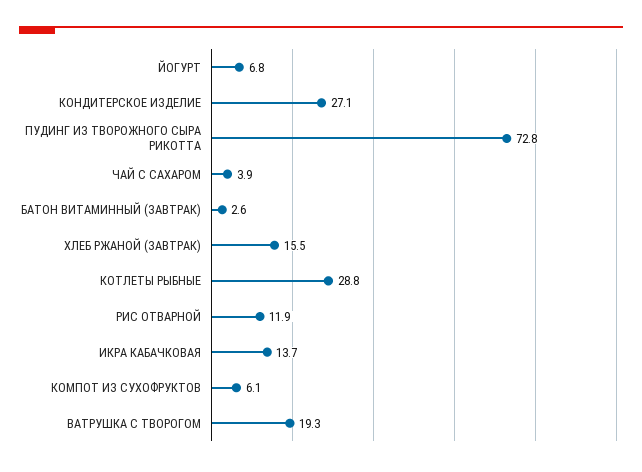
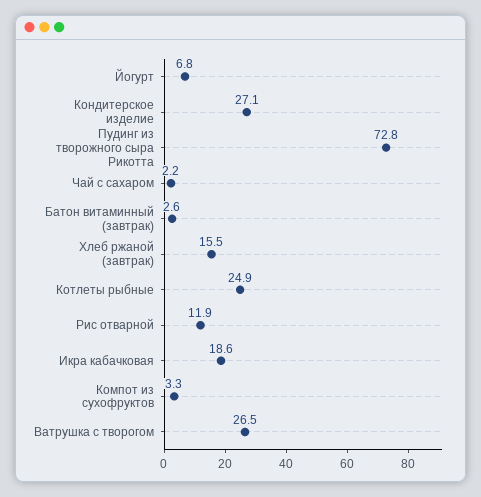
ЧАЙ С САХАРОМ: 3.9 -> 2.2
КОТЛЕТЫ РЫБНЫЕ: 28.8 -> 24.9
ИКРА КАБАЧКОВАЯ: 13.7 -> 18.6
КОМПОТ ИЗ СУХОФРУКТОВ: 6.1 -> 3.3
ВАТРУШКА С ТВОРОГОМ: 19.3 -> 26.5

